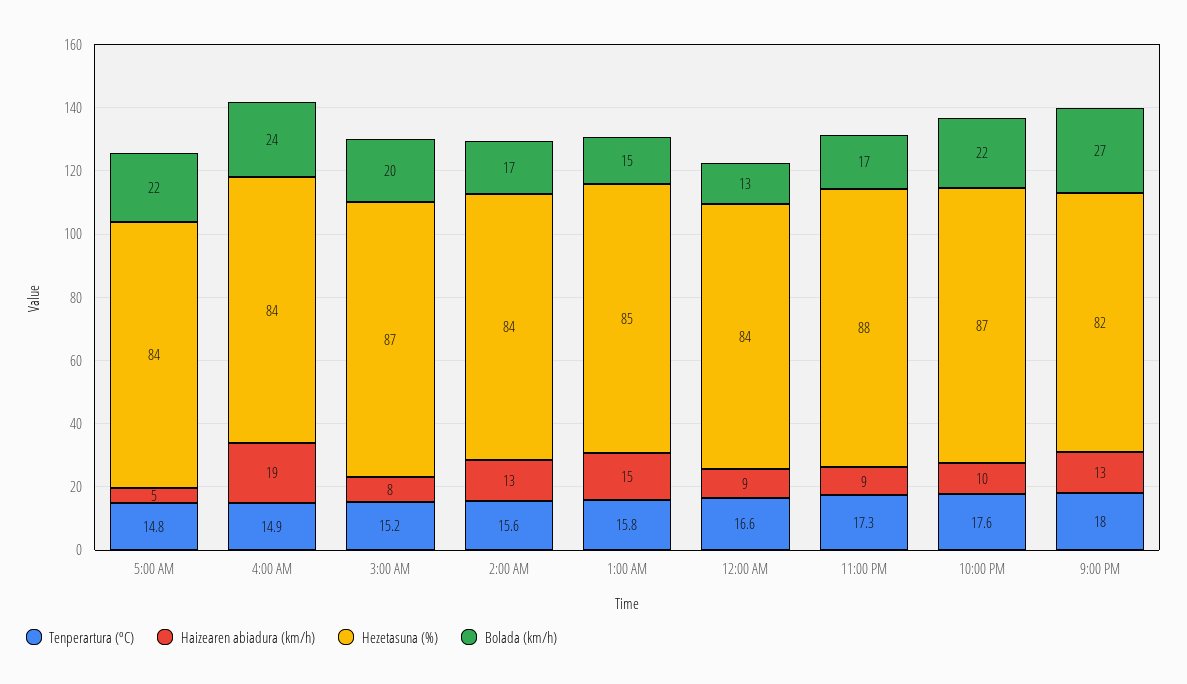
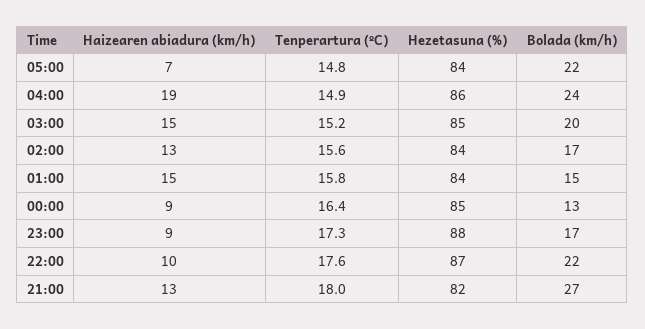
Haizearen abiadura (km/h), 5:00 AM: 5 -> 7
Hezetasuna (%), 4:00 AM: 84 -> 86
Haizearen abiadura (km/h), 3:00 AM: 8 -> 15
Hezetasuna (%), 3:00 AM: 87 -> 85
Hezetasuna (%), 1:00 AM: 85 -> 84
Tenperartura (ºC), 12:00 AM: 16.6 -> 16.4
Hezetasuna (%), 12:00 AM: 84 -> 85

